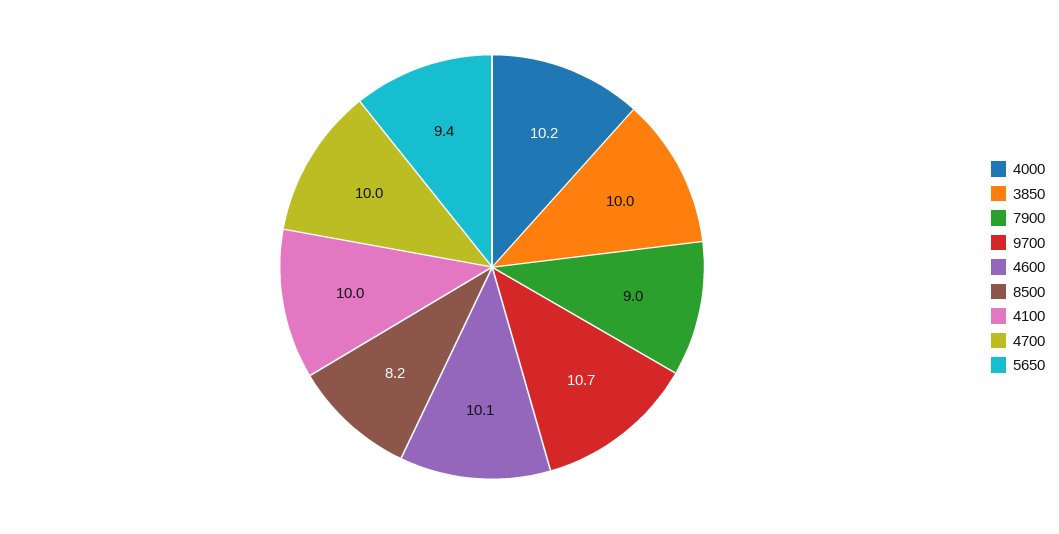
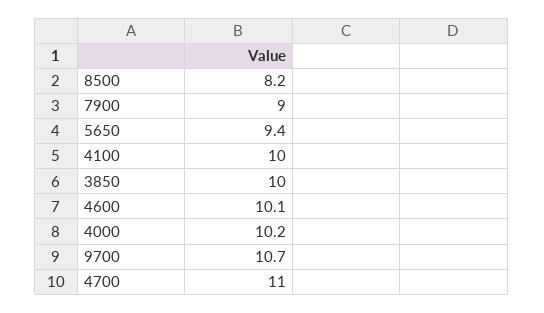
4700: 10 -> 11

